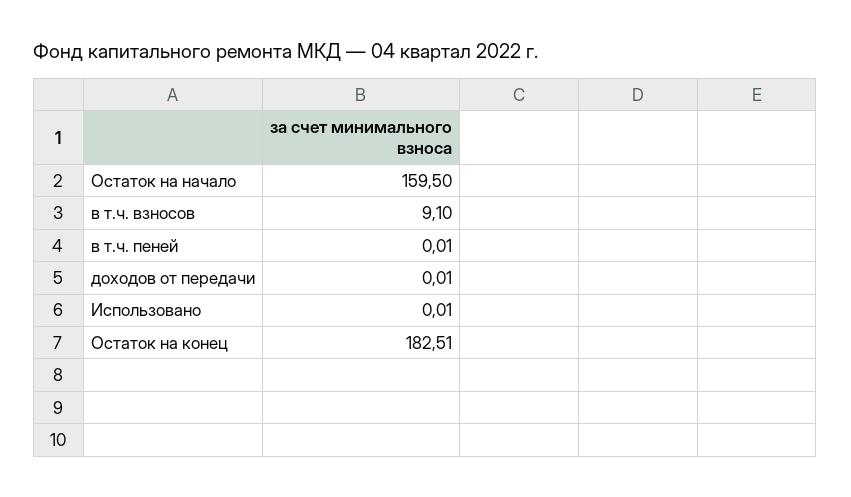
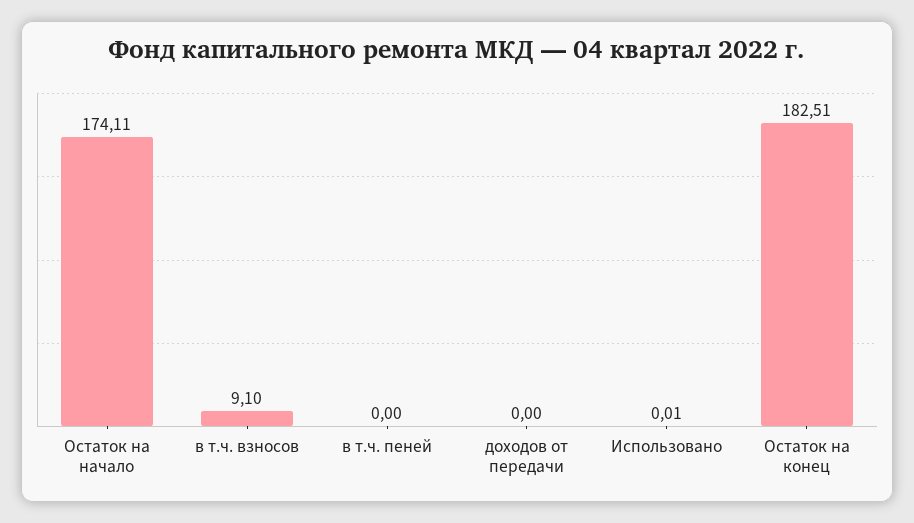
Остаток на начало: 159.5 -> 174.11
в т.ч. пеней: 0.01 -> 0
доходов от передачи: 0.01 -> 0

